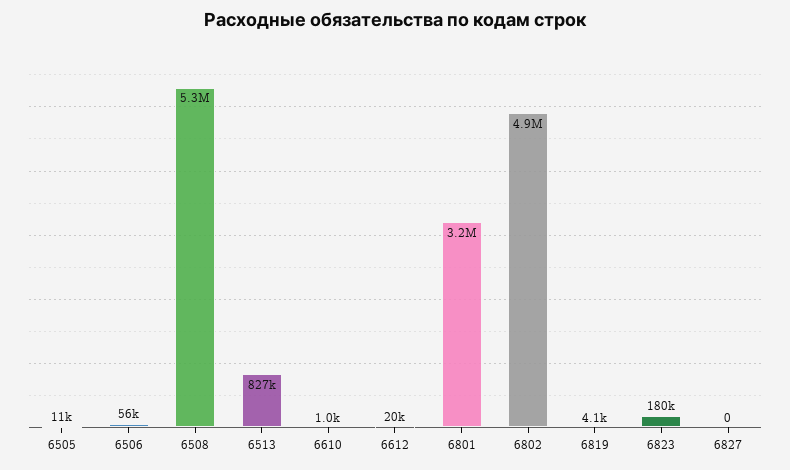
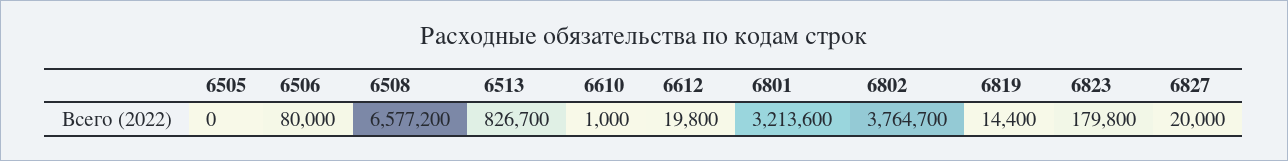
6505: 11000 -> 0
6506: 56000 -> 80000
6508: 5300000 -> 6577200
6802: 4900000 -> 3764700
6819: 4100 -> 14400
6827: 0 -> 20000

